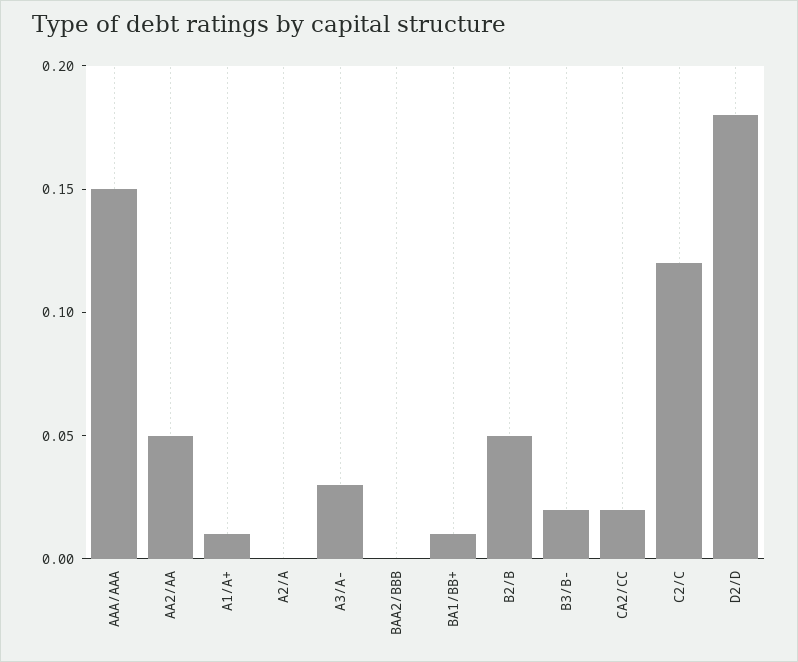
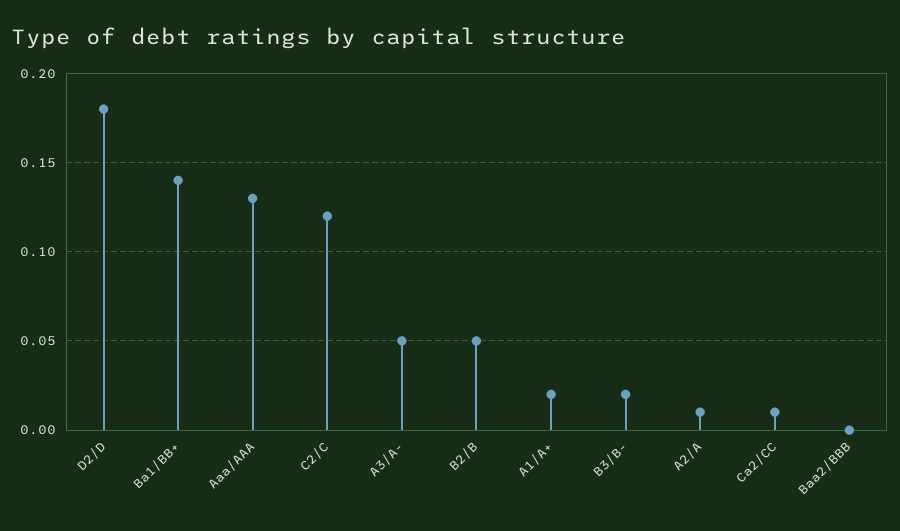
AAA/AAA: 0.15 -> 0.13
AA2/AA: 0.05 -> none
A1/A+: 0.01 -> 0.02
A2/A: 0 -> 0.01
A3/A-: 0.03 -> 0.05
BA1/BB+: 0.01 -> 0.14
CA2/CC: 0.02 -> 0.01

